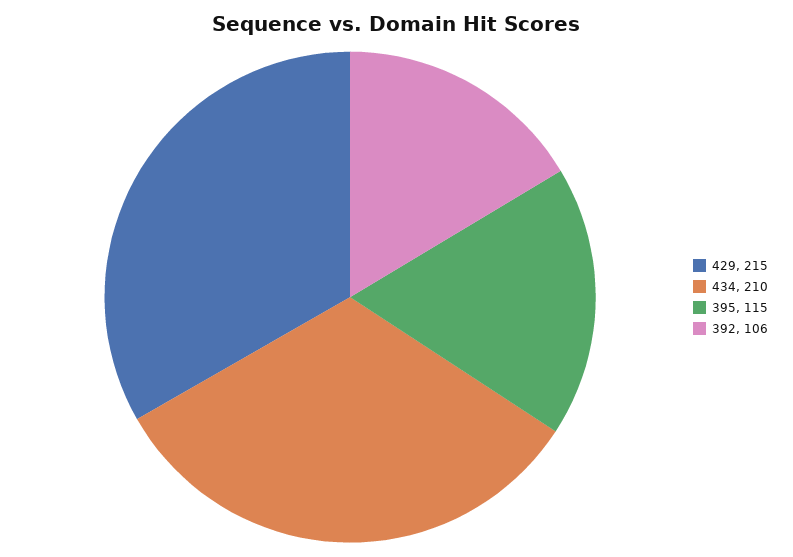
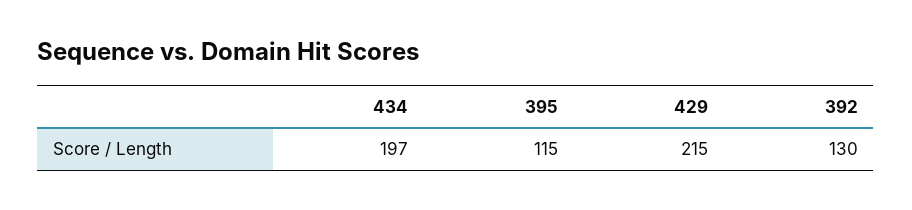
434: 210 -> 197
392: 106 -> 130

